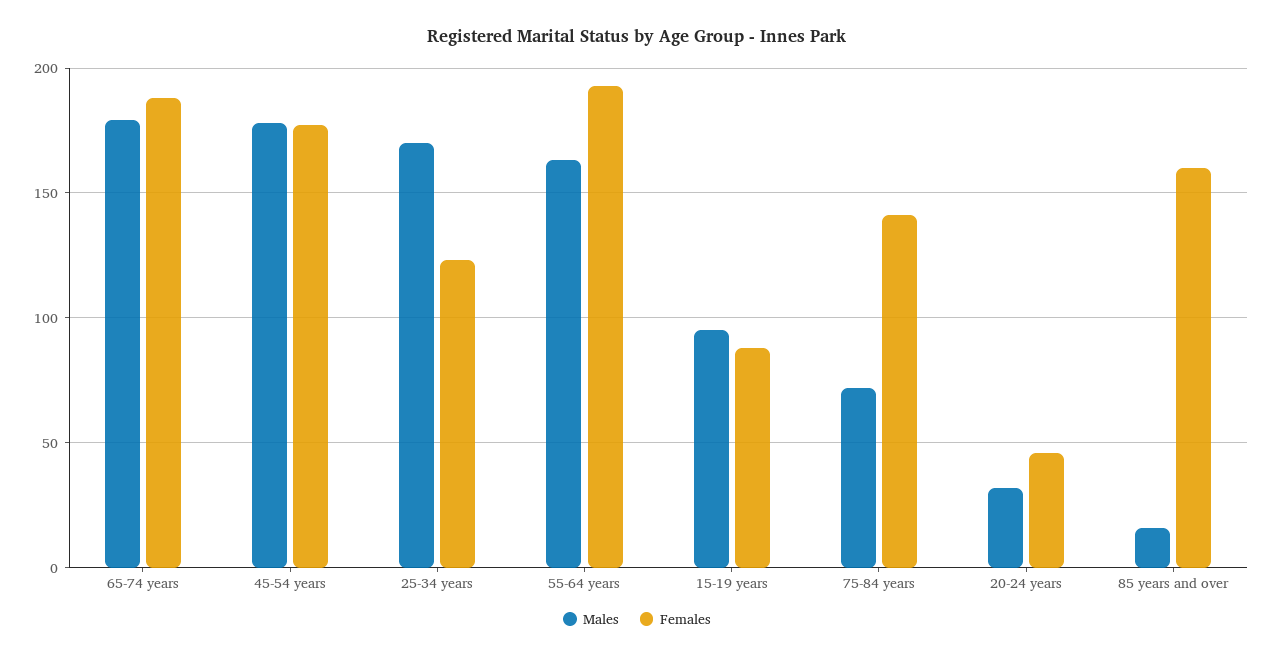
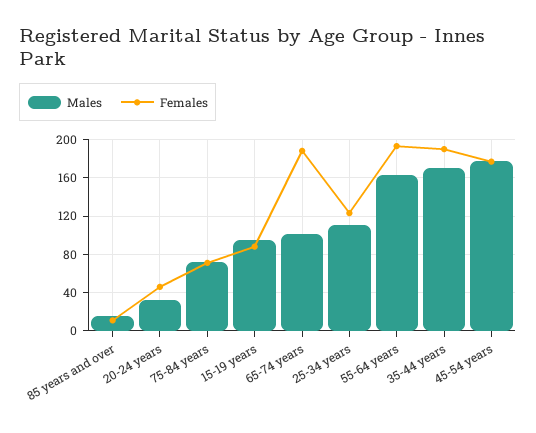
Males, 65-74 years: 180 -> 100
Males, 25-34 years: 170 -> 110
Females, 75-84 years: 140 -> 70
Females, 85 years and over: 160 -> 10
Males, 35-44 years: none -> 170
Females, 35-44 years: none -> 190

